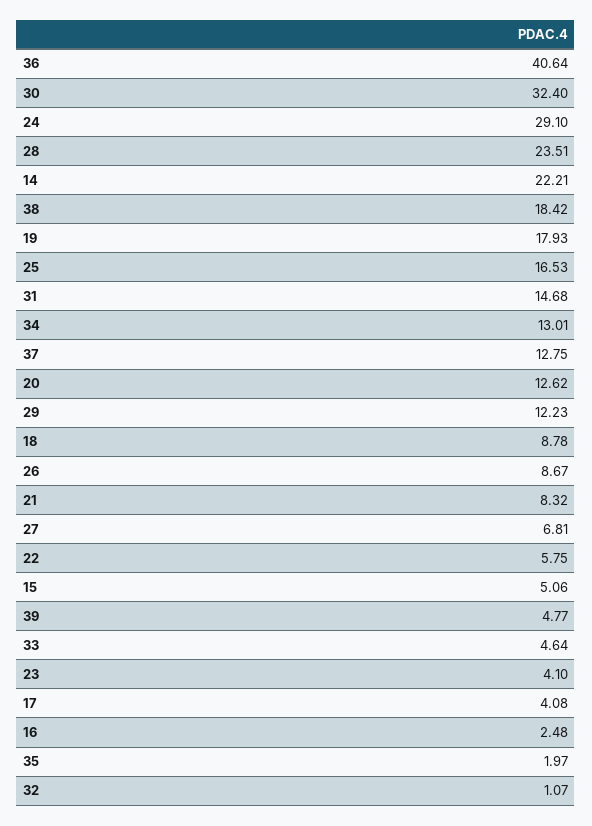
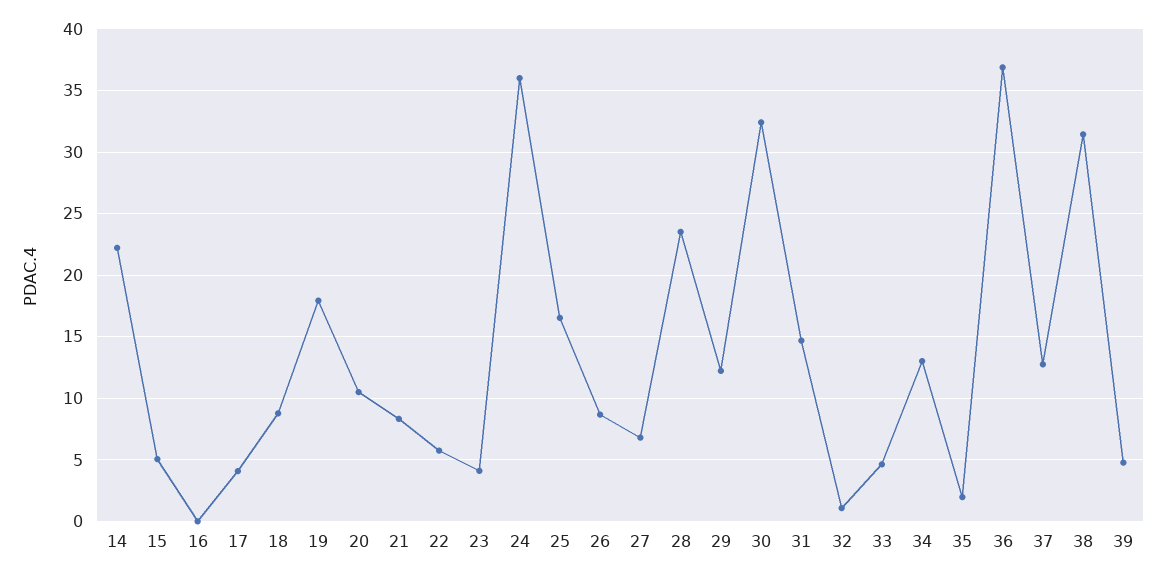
36: 40.64 -> 37
24: 29.1 -> 36
38: 18.42 -> 31.5
20: 12.62 -> 10.5
16: 2.48 -> 0

